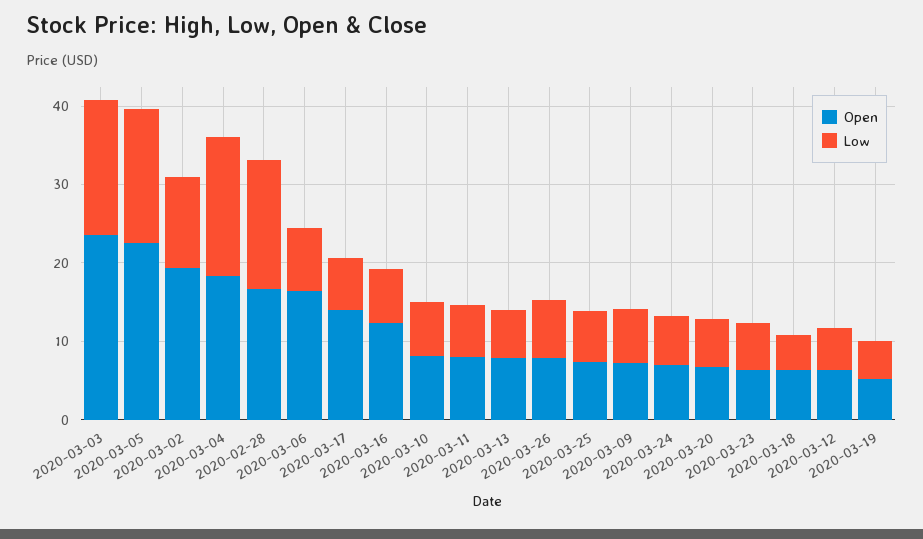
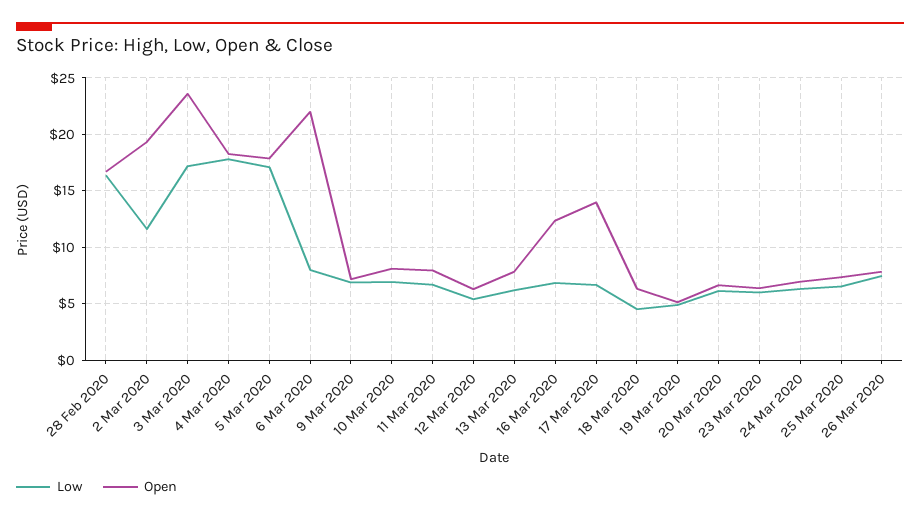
Open, 2020-03-05: 22 -> 18
Open, 2020-03-06: 16 -> 22

